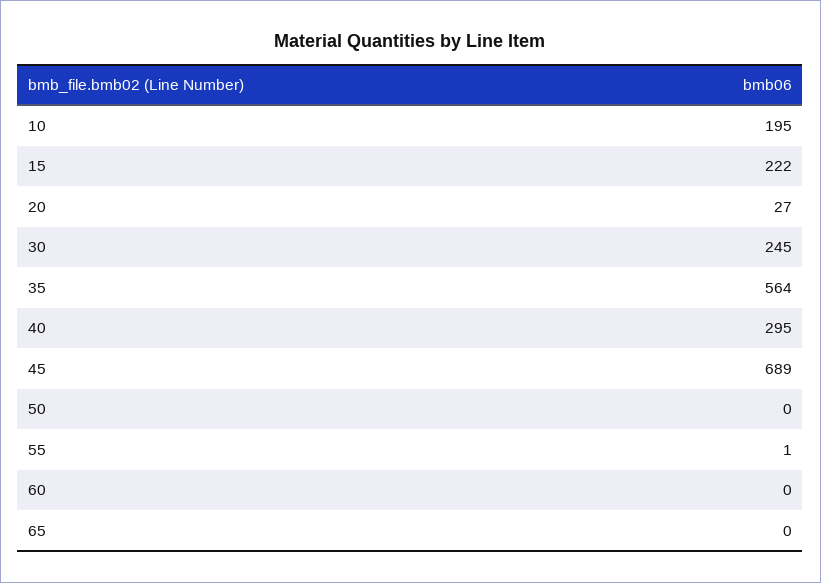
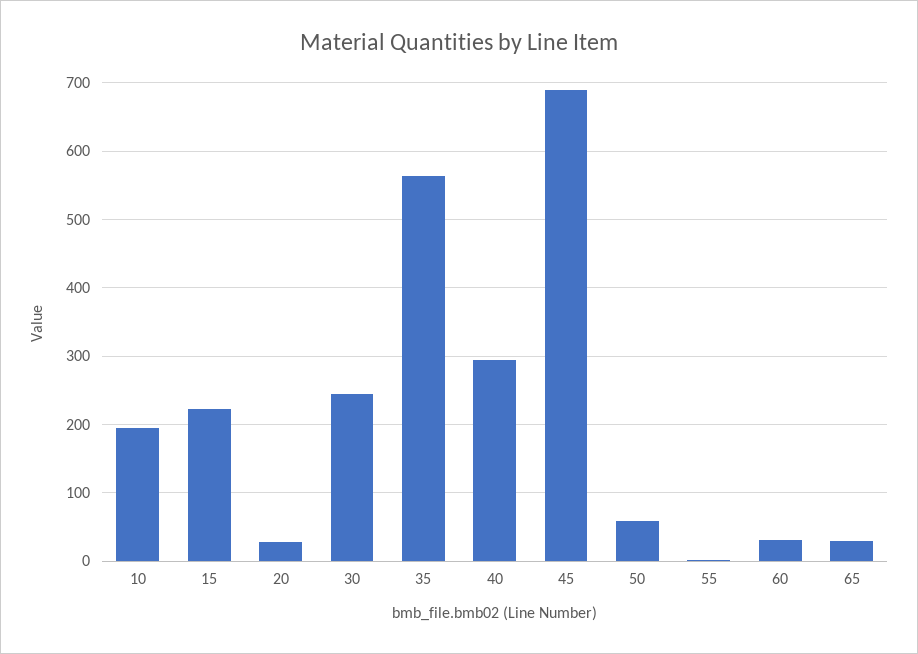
50: 0 -> 60
60: 0 -> 30
65: 0 -> 30

